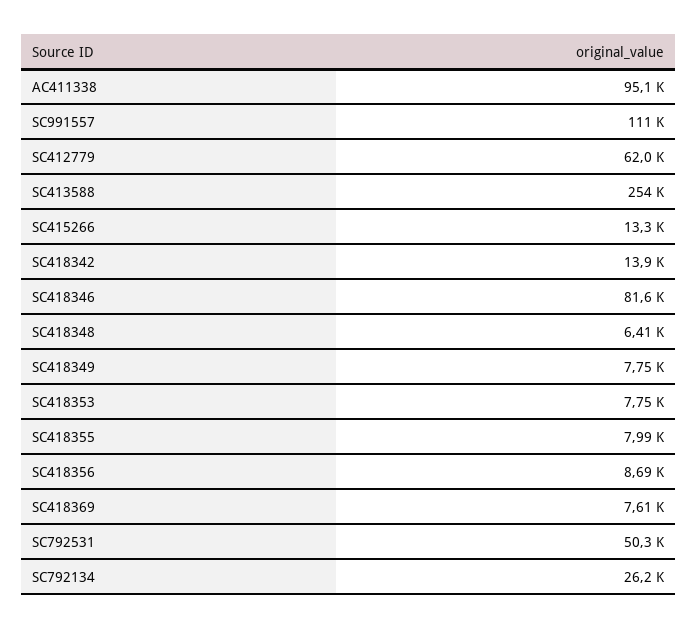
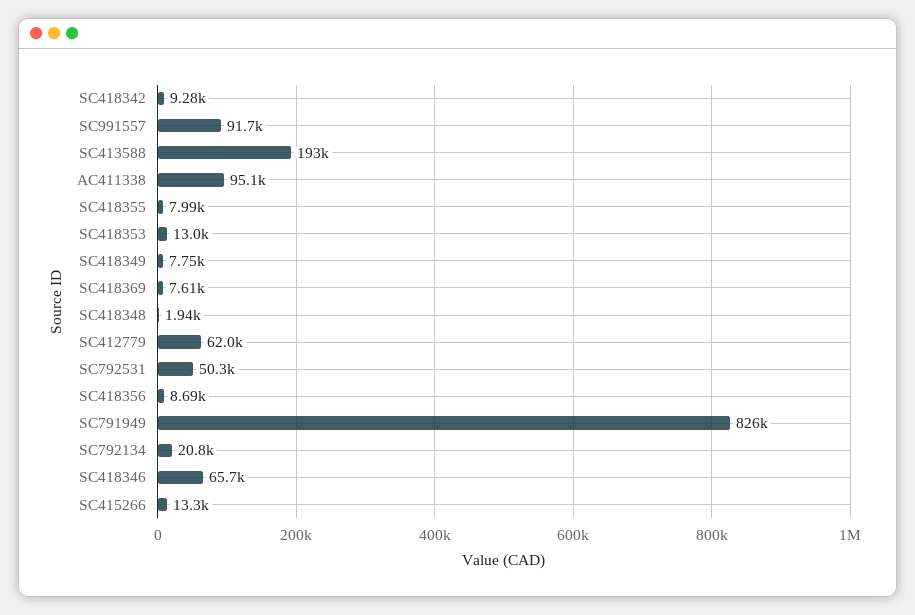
SC991557: 111000 -> 91700
SC413588: 254000 -> 193000
SC418342: 13900 -> 9280
SC418346: 81600 -> 65700
SC418348: 6410 -> 1940
SC418353: 7750 -> 13000
SC792134: 26200 -> 20800
SC791949: none -> 826000

